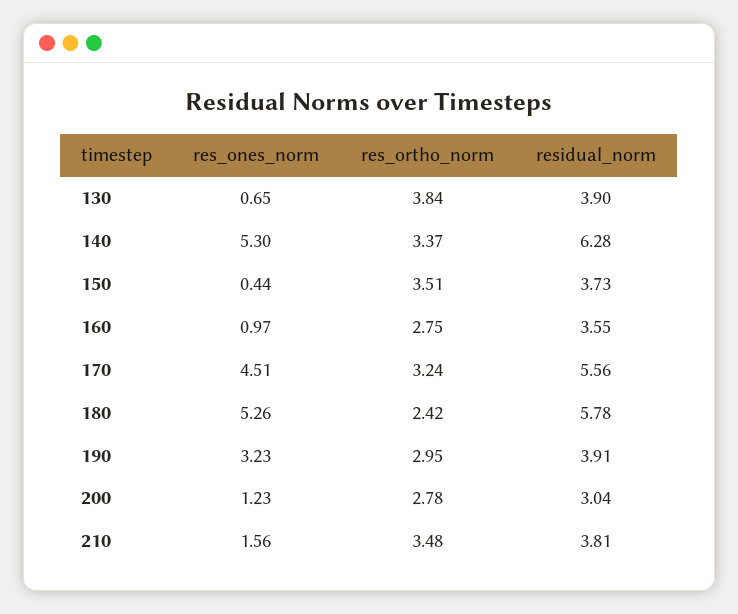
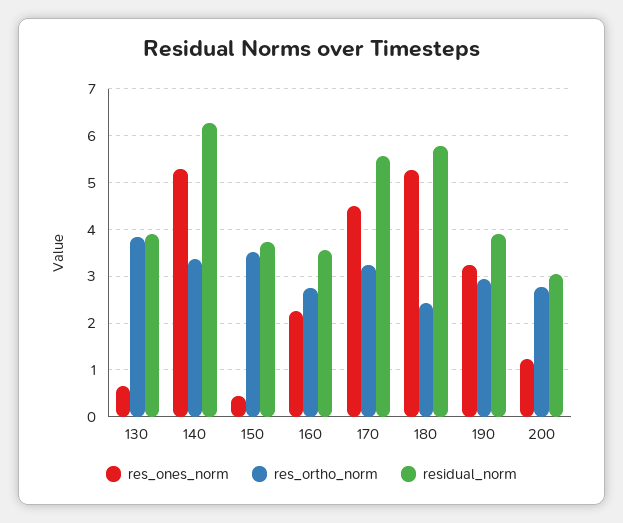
res_ones_norm, 160: 0.97 -> 2.2
res_ones_norm, 210: 1.56 -> none
res_ortho_norm, 210: 3.48 -> none
residual_norm, 210: 3.81 -> none

